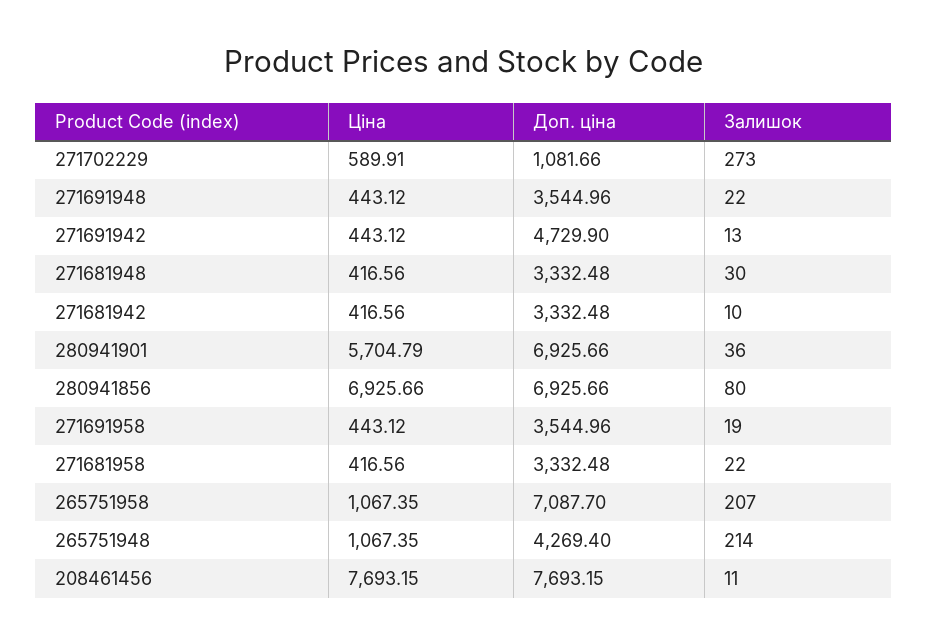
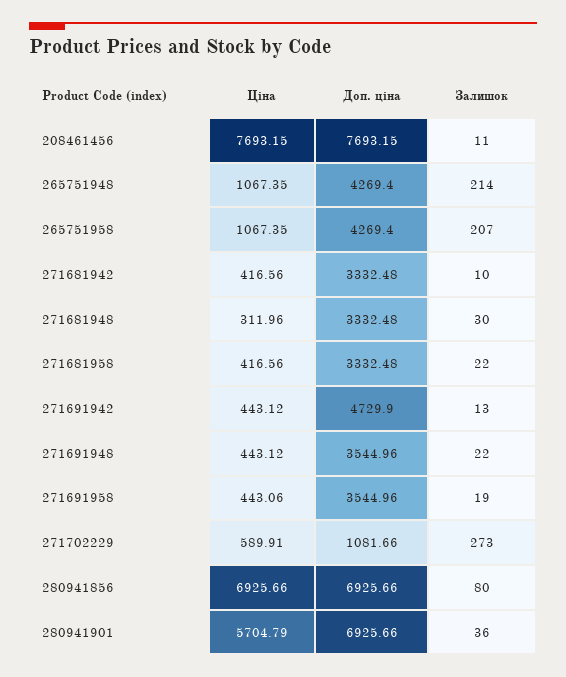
Ціна, 271681948: 416.56 -> 311.96
Ціна, 271691958: 443.12 -> 443.06
Доп. ціна, 265751958: 7087.7 -> 4269.4

